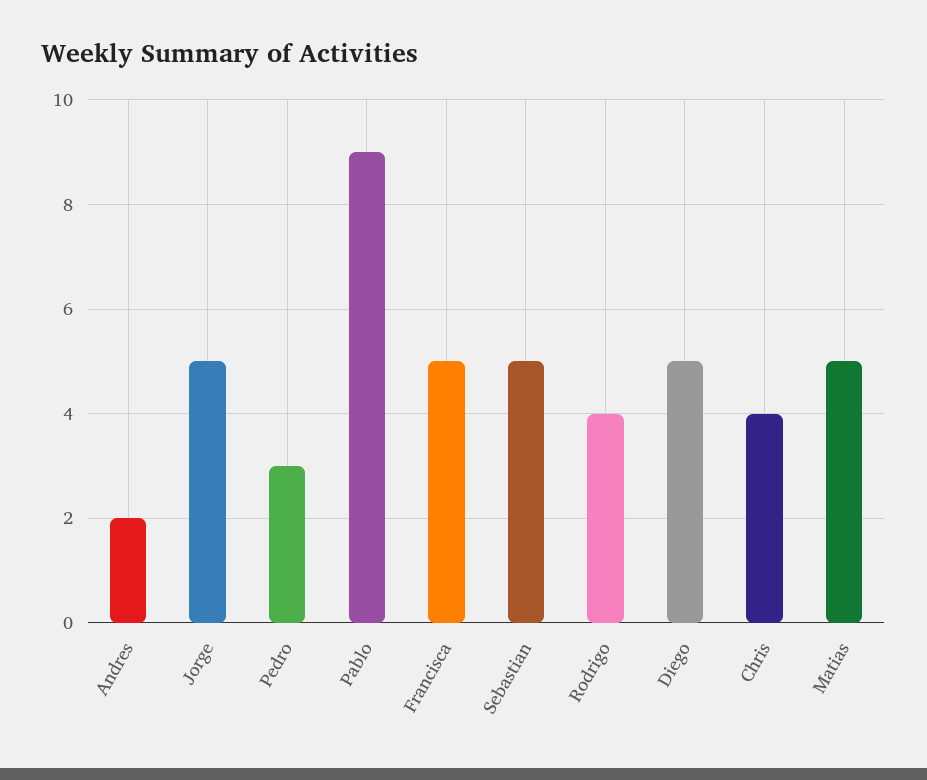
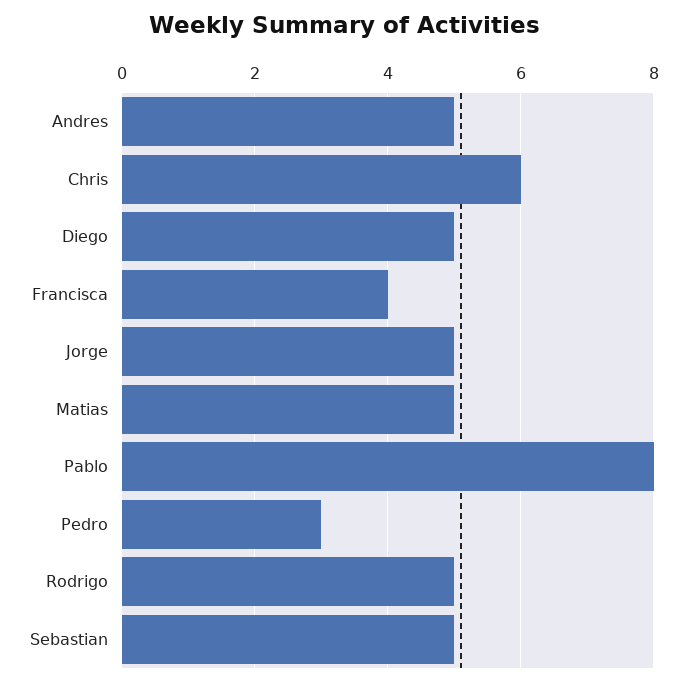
Andres: 2 -> 5
Pablo: 9 -> 8
Francisca: 5 -> 4
Rodrigo: 4 -> 5
Chris: 4 -> 6

